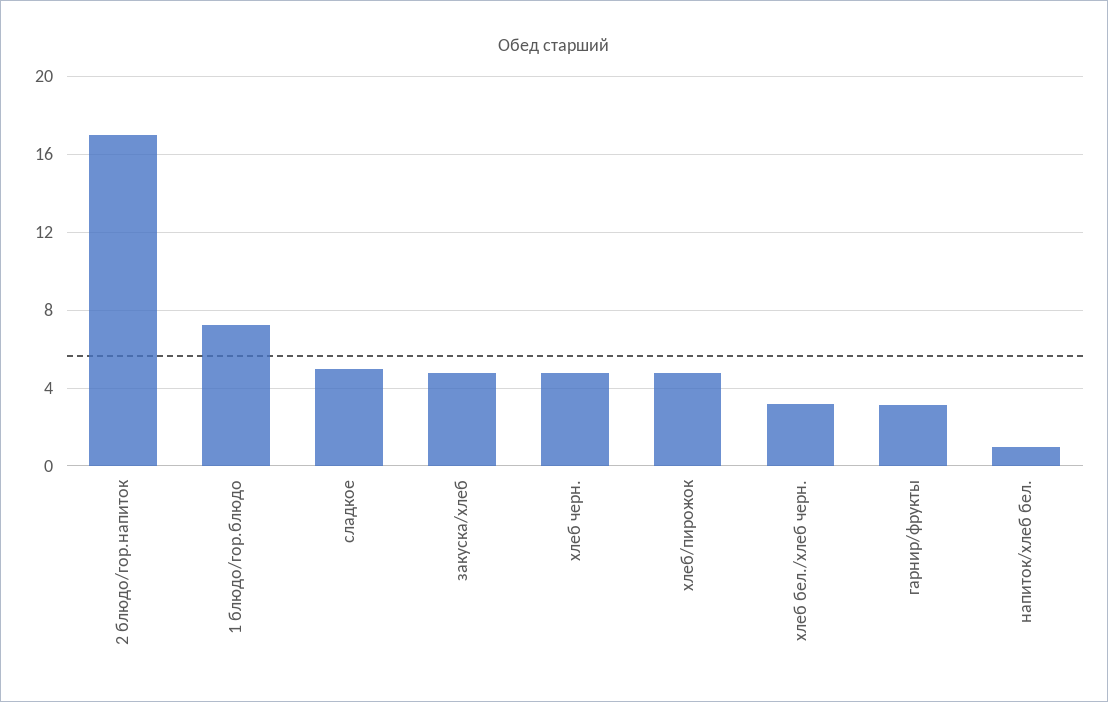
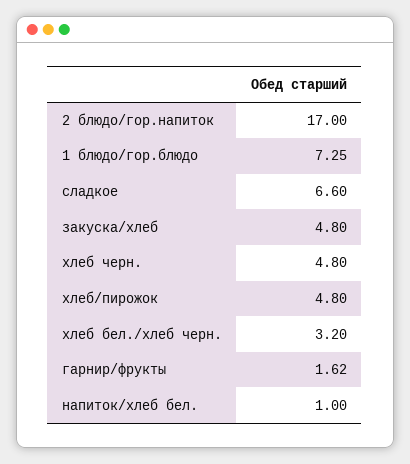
сладкое: 5 -> 6.6
гарнир/фрукты: 3 -> 1.62

